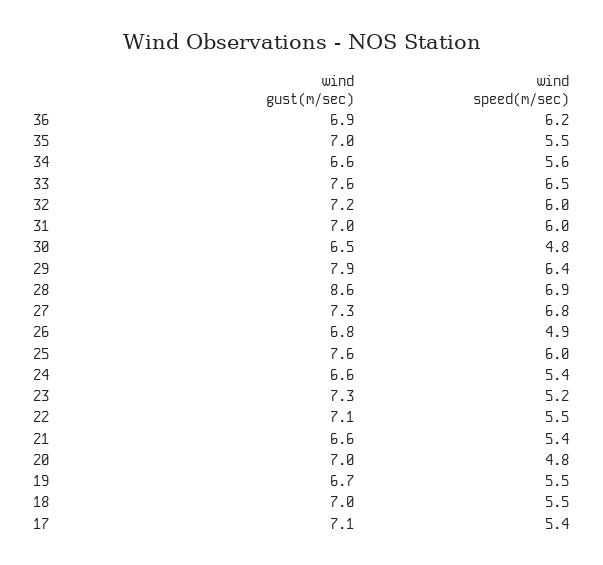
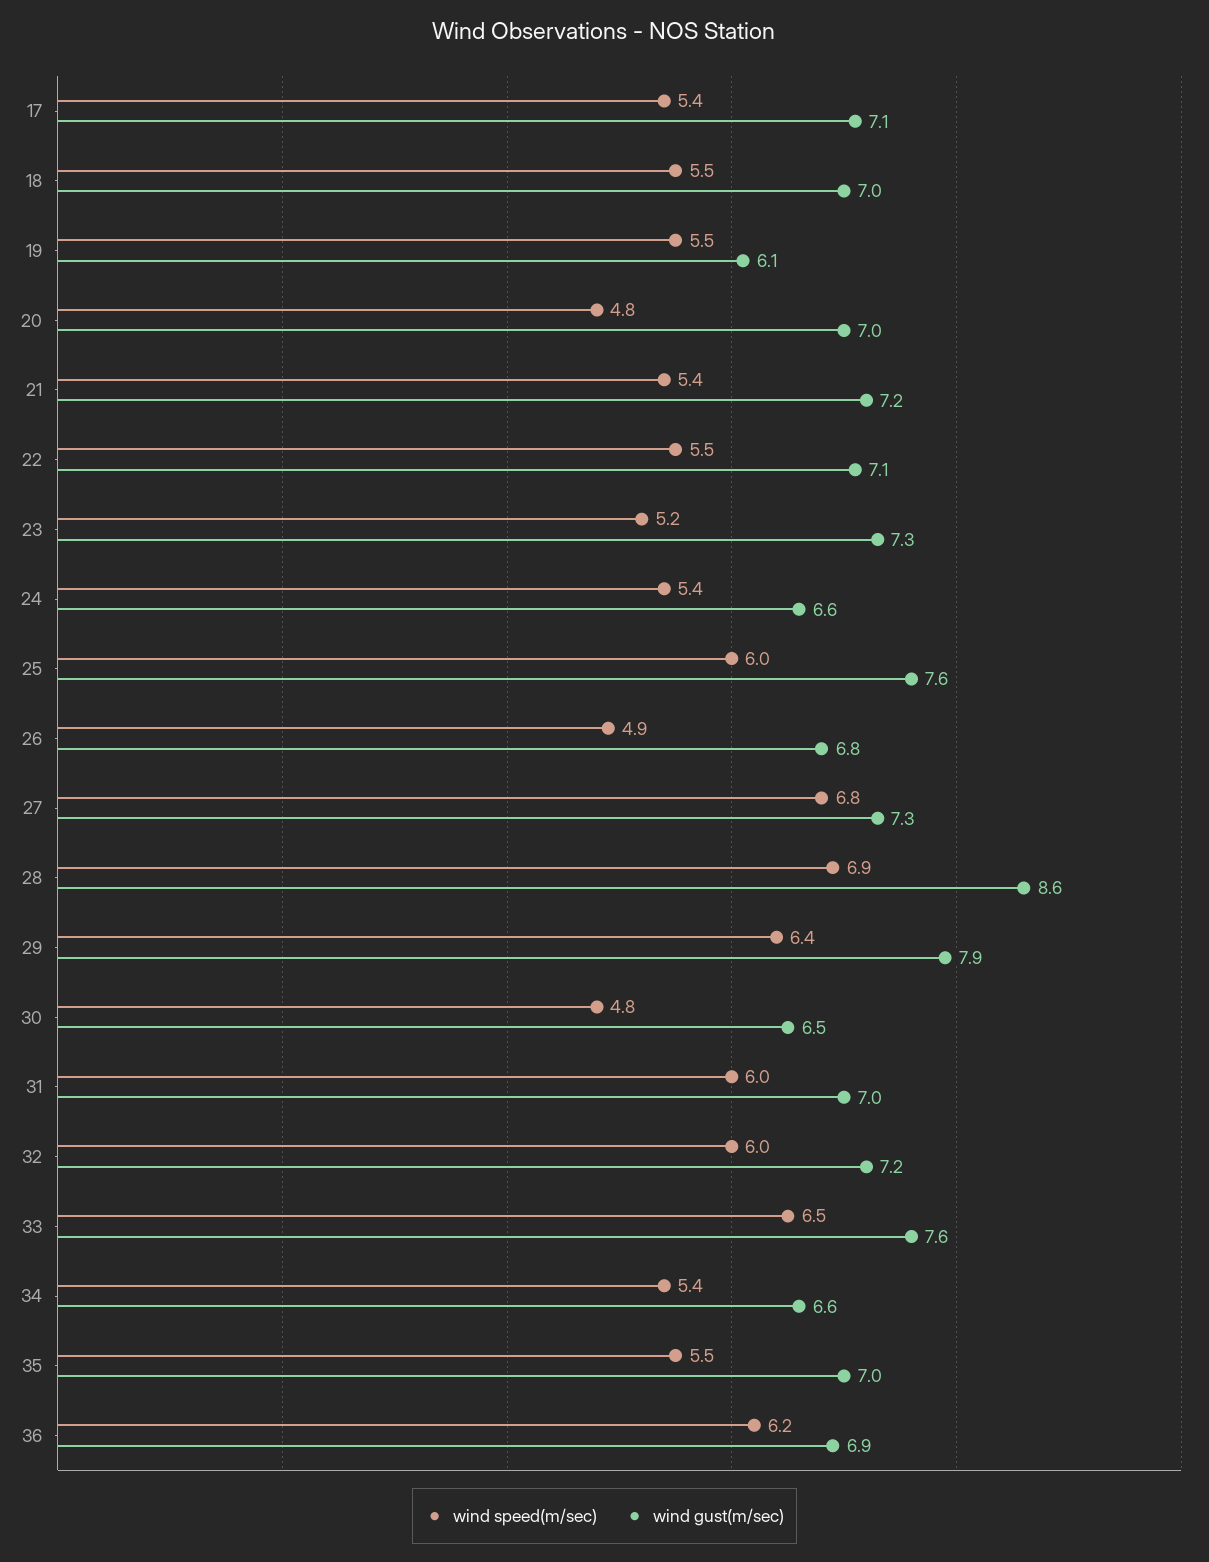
wind speed(m/sec), 34: 5.6 -> 5.4
wind gust(m/sec), 21: 6.6 -> 7.2
wind gust(m/sec), 19: 6.7 -> 6.1

